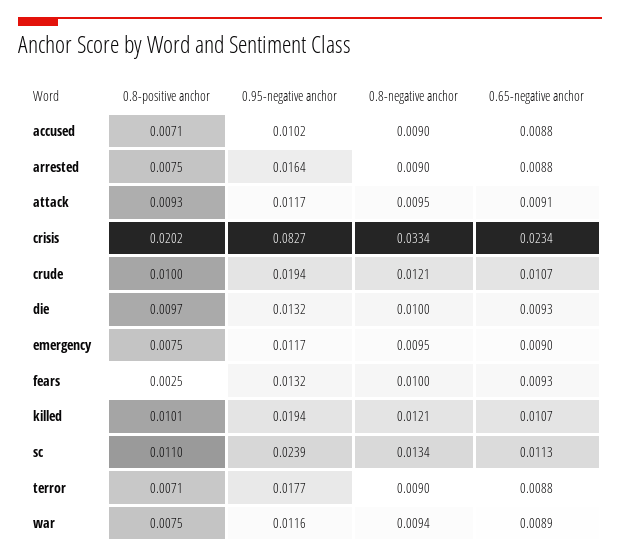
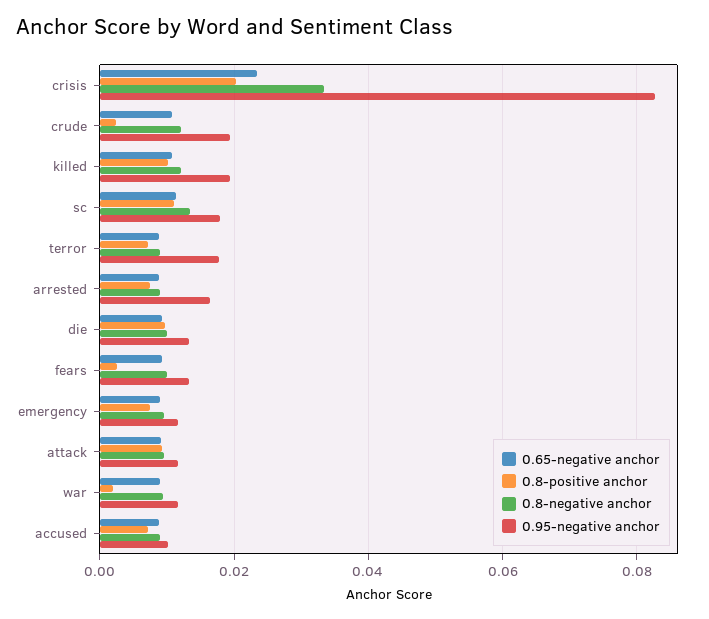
0.8-positive anchor, crude: 0.01 -> 0.002
0.95-negative anchor, sc: 0.0239 -> 0.018
0.8-positive anchor, war: 0.0075 -> 0.002

